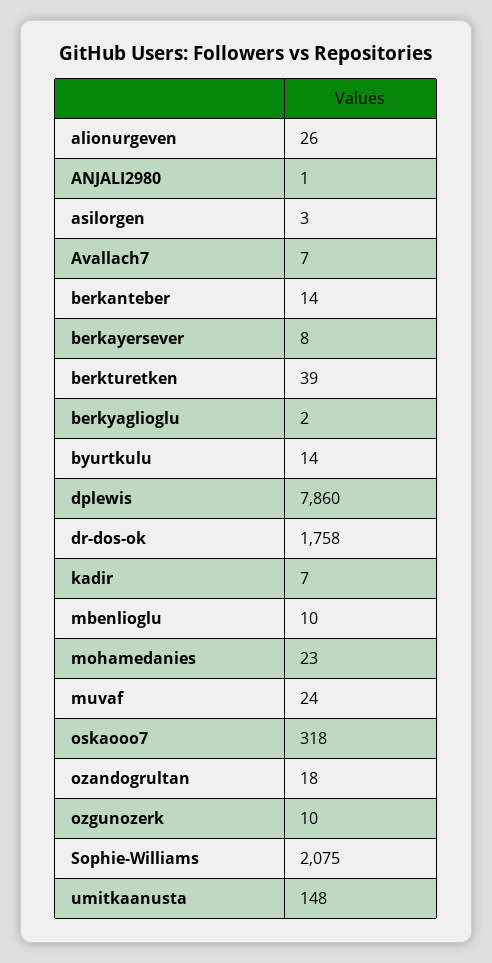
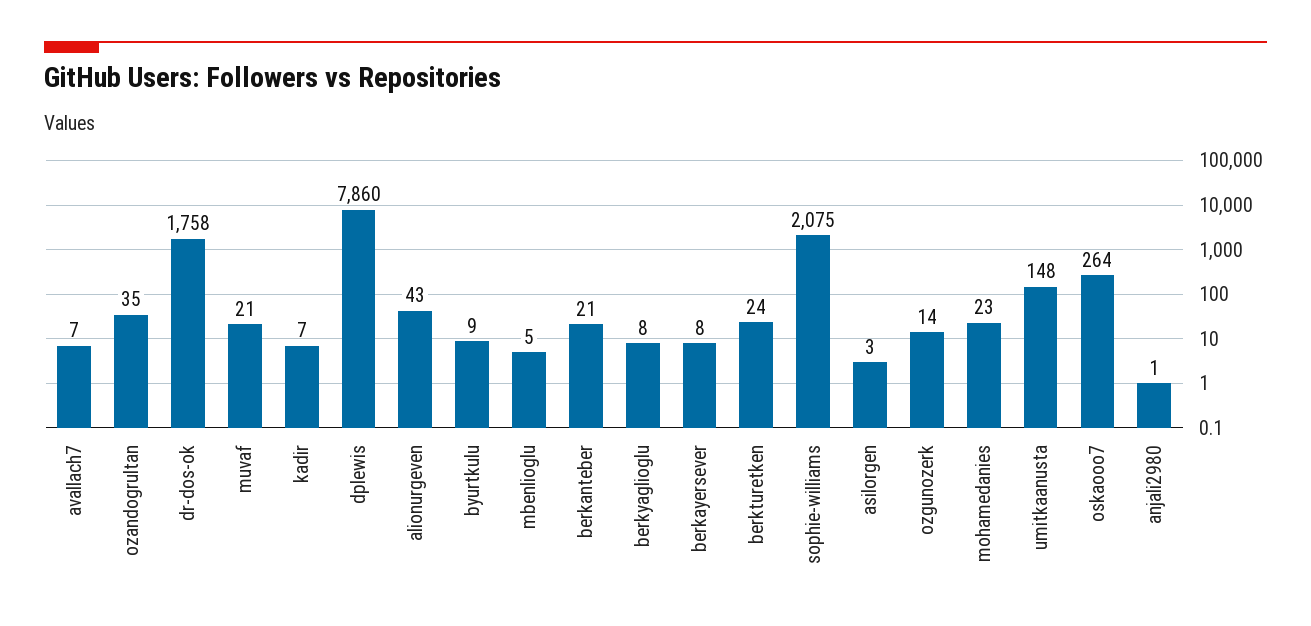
alionurgeven: 26 -> 43
berkanteber: 14 -> 21
berkturetken: 39 -> 24
berkyaglioglu: 2 -> 8
byurtkulu: 14 -> 9
mbenlioglu: 10 -> 5
muvaf: 24 -> 21
oskaooo7: 318 -> 264
ozandogrultan: 18 -> 35
ozgunozerk: 10 -> 14

